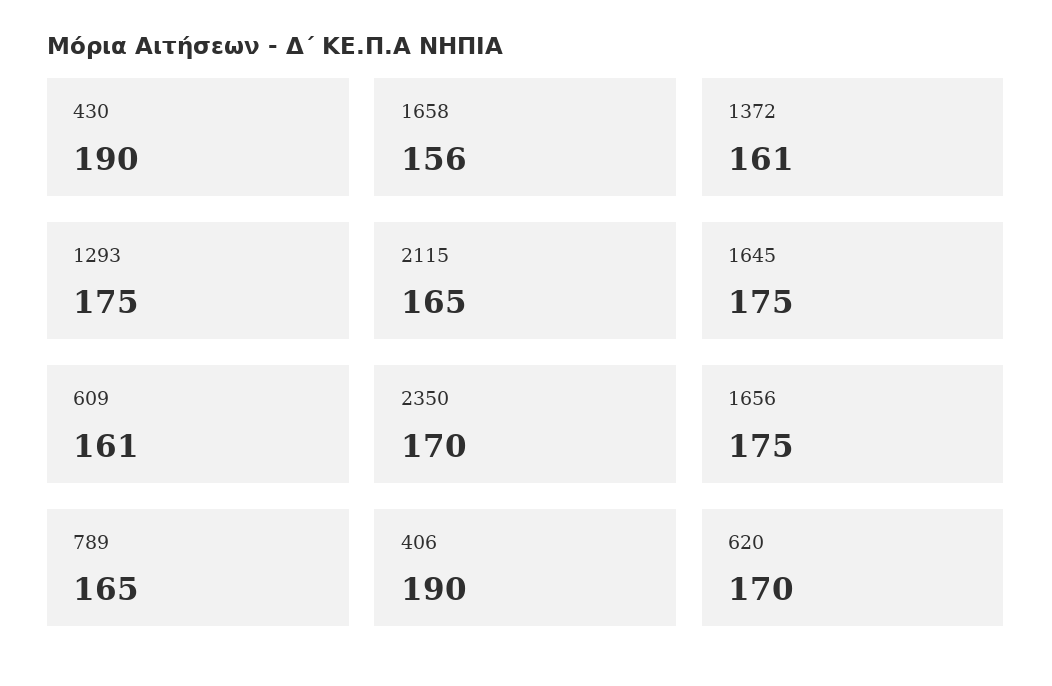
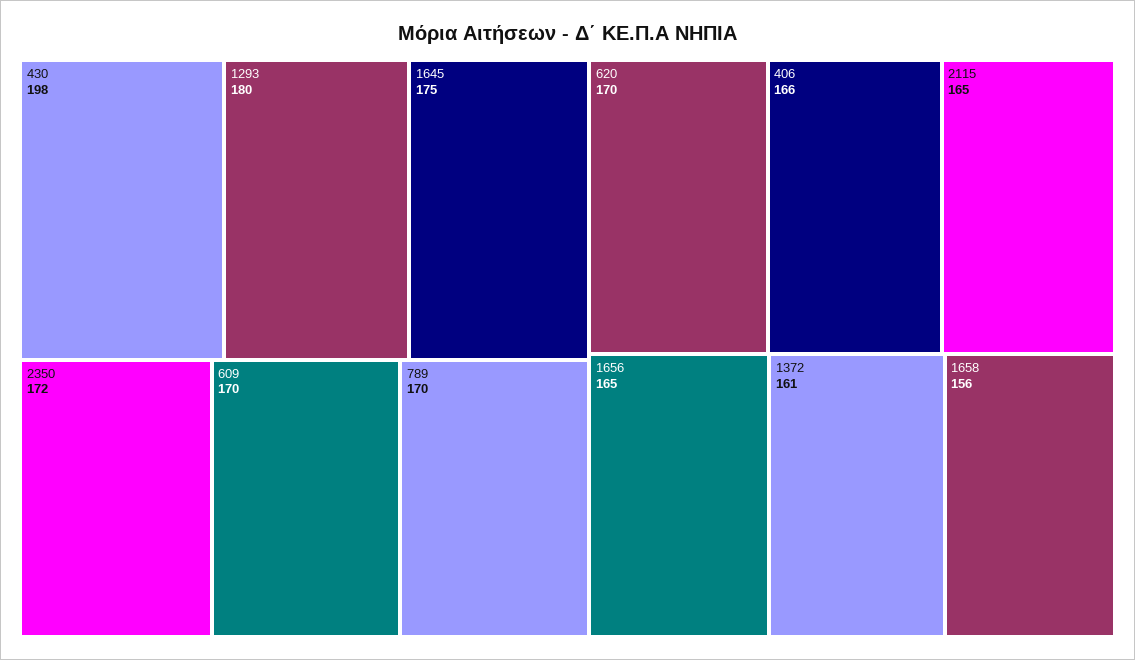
430: 190 -> 198
1293: 175 -> 180
609: 161 -> 170
2350: 170 -> 172
1656: 175 -> 165
789: 165 -> 170
406: 190 -> 166

